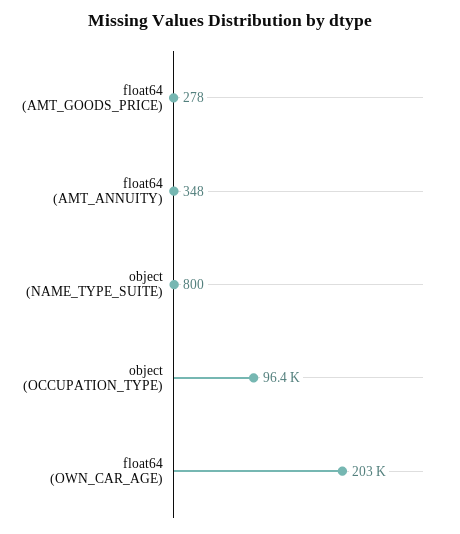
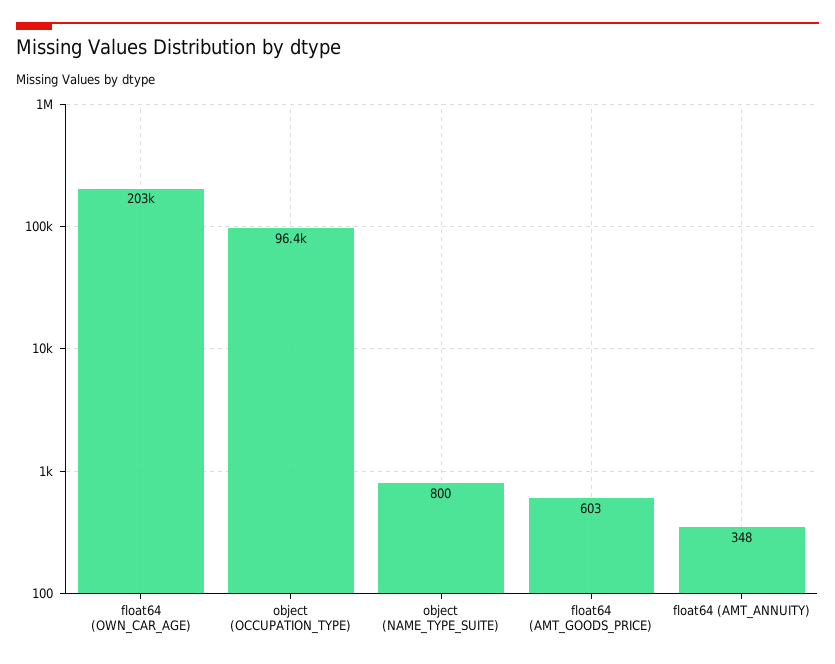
float64 (AMT_GOODS_PRICE): 278 -> 603

